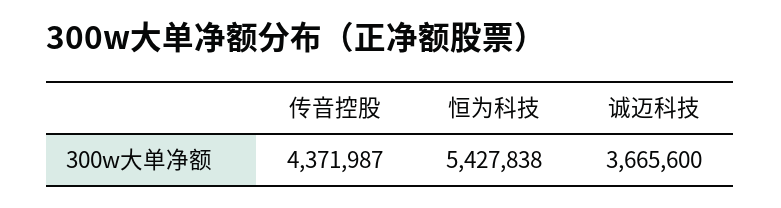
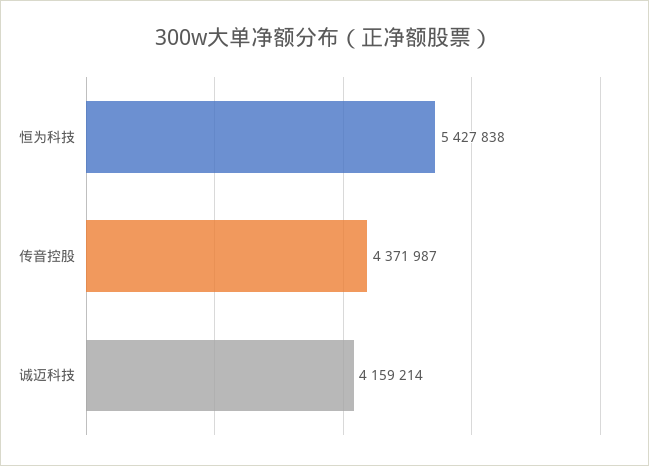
诚迈科技: 3665600 -> 4159214

